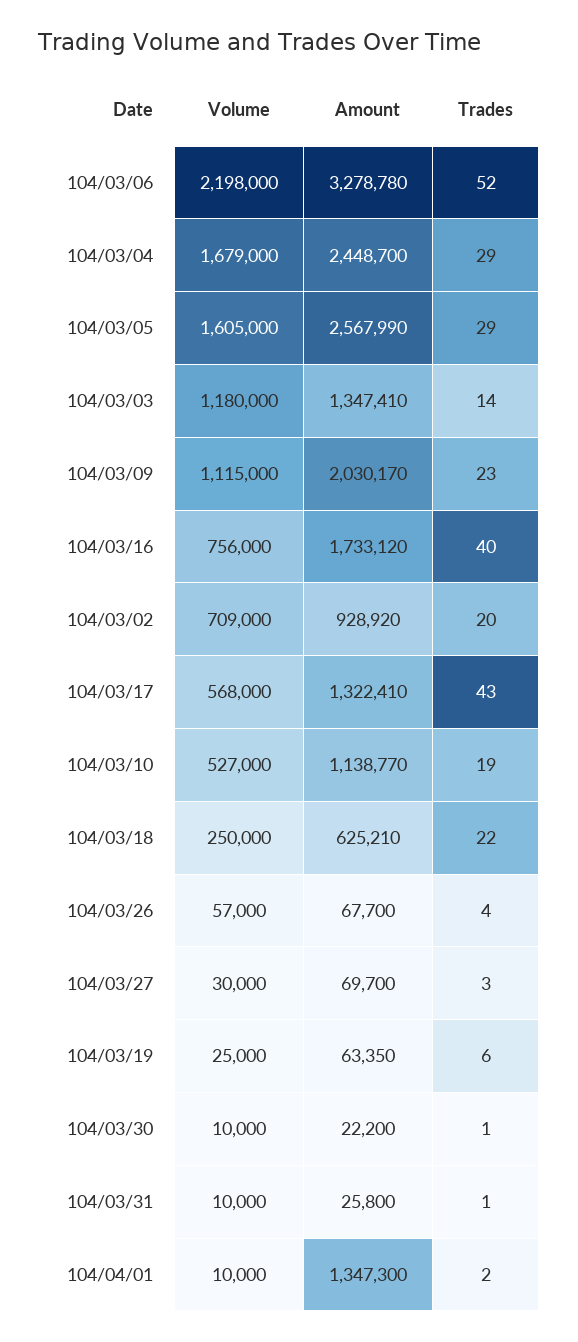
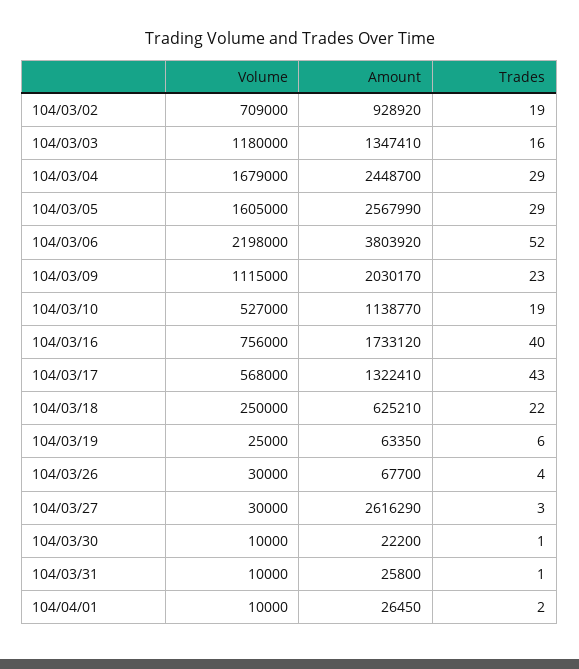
Amount, 104/03/06: 3278780 -> 3803920
Trades, 104/03/03: 14 -> 16
Trades, 104/03/02: 20 -> 19
Volume, 104/03/26: 57000 -> 30000
Amount, 104/03/27: 69700 -> 2616290
Amount, 104/04/01: 1347300 -> 26450

